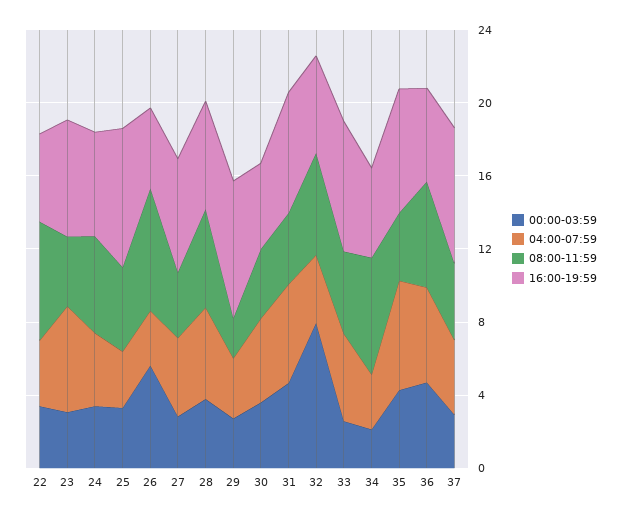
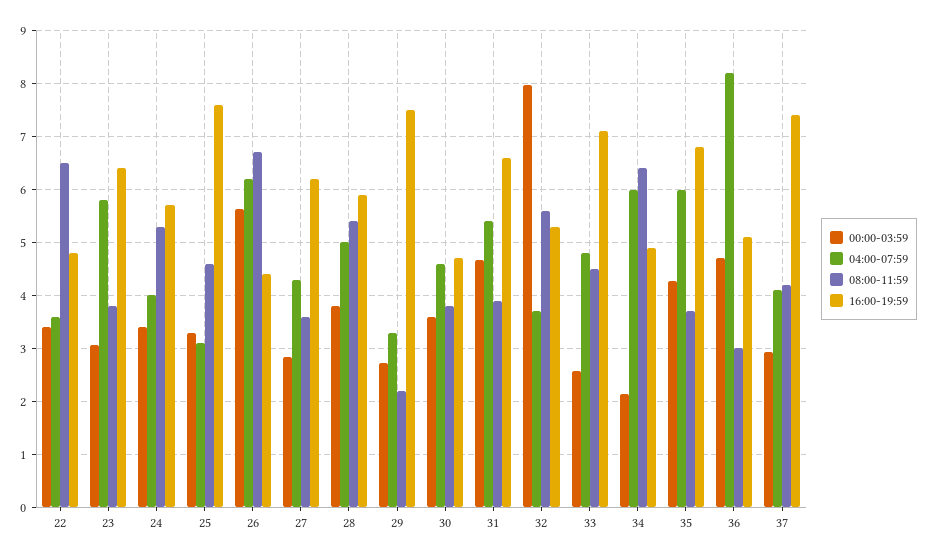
04:00-07:59, 26: 3 -> 6.2
04:00-07:59, 34: 3 -> 6
04:00-07:59, 36: 5 -> 8.2
08:00-11:59, 36: 6 -> 3

